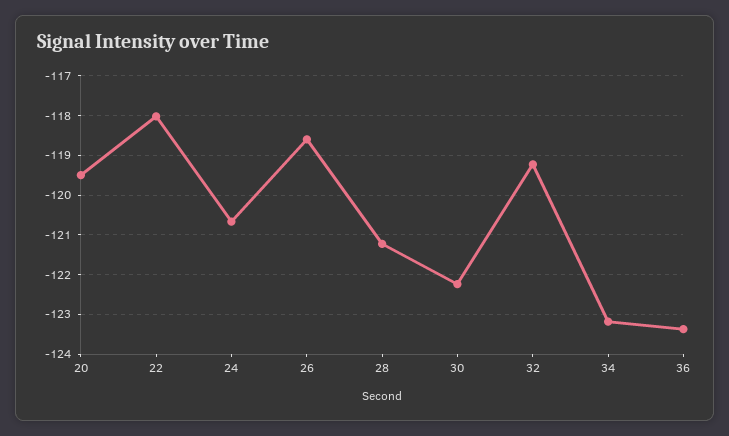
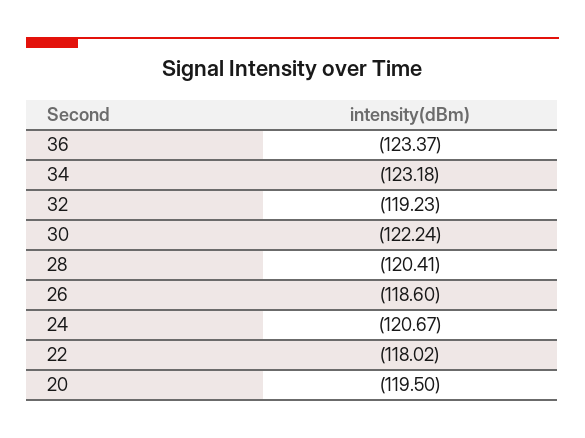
28: -121.2 -> -120.41

